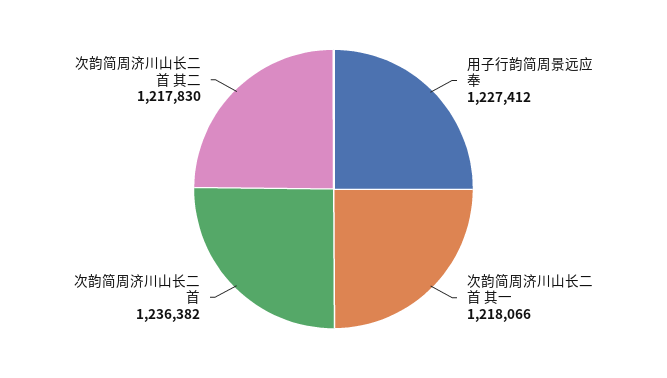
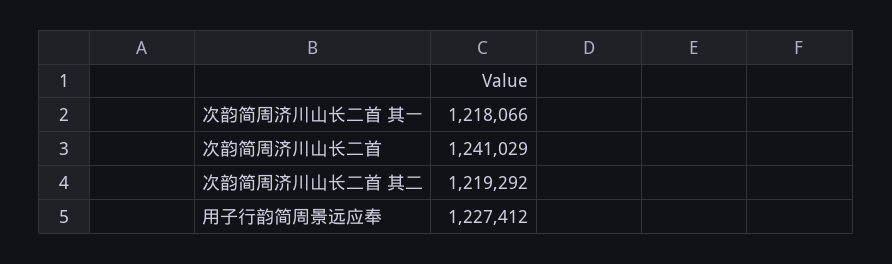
次韵简周济川山长二首: 1236382 -> 1241029
次韵简周济川山长二首 其二: 1217830 -> 1219292

